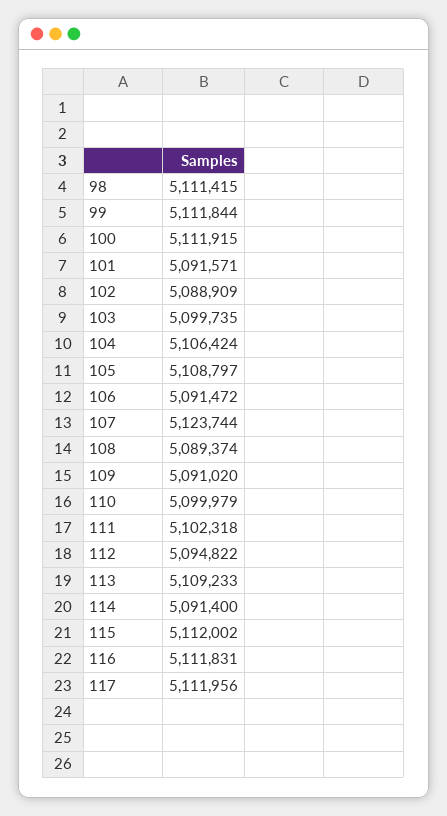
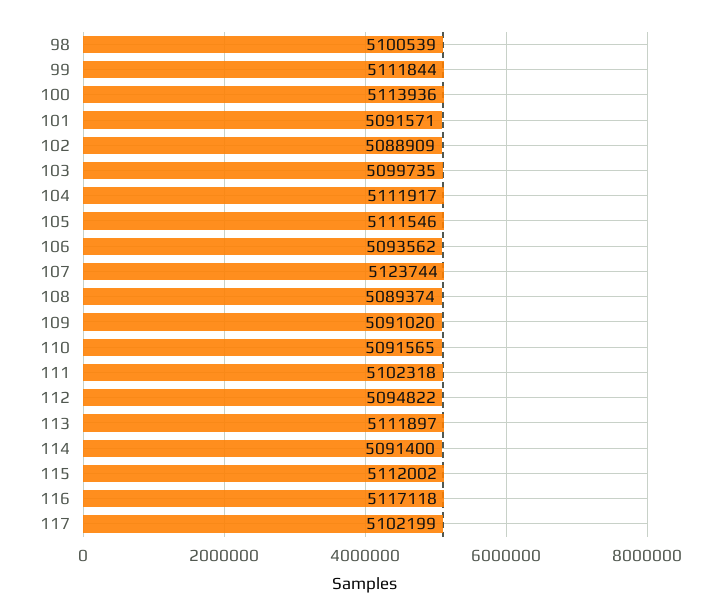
98: 5111415 -> 5100539
100: 5111915 -> 5113936
104: 5106424 -> 5111917
105: 5108797 -> 5111546
106: 5091472 -> 5093562
110: 5099979 -> 5091565
113: 5109233 -> 5111897
116: 5111831 -> 5117118
117: 5111956 -> 5102199

